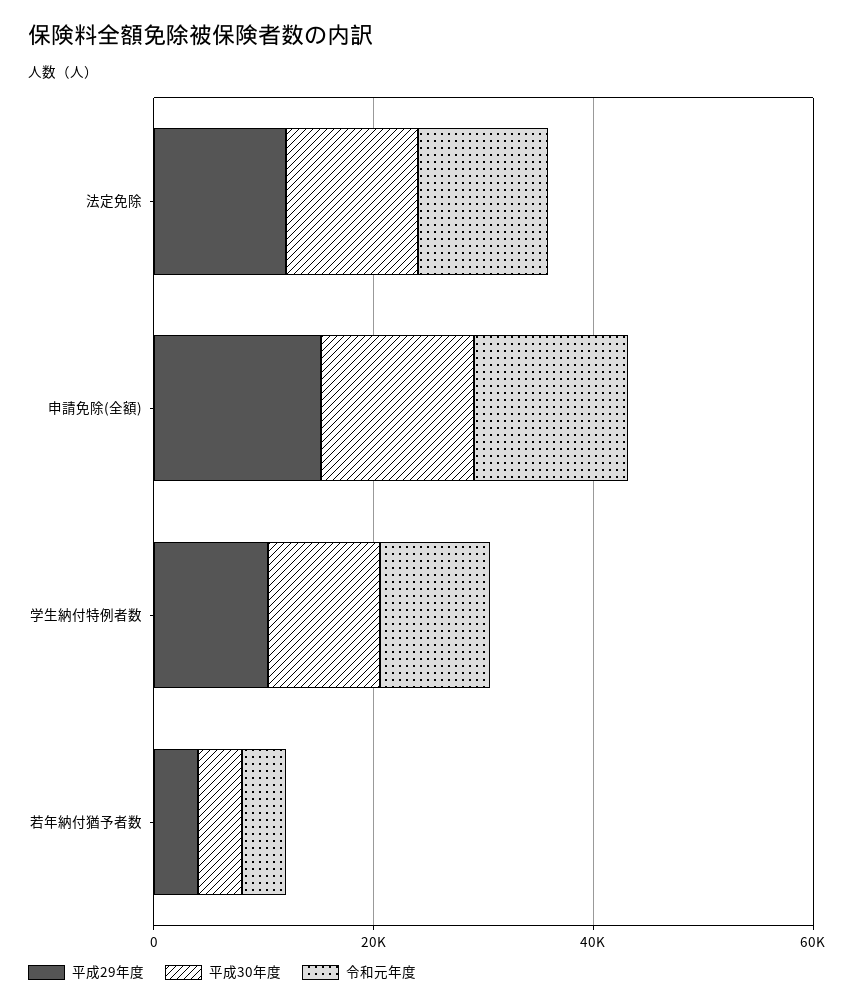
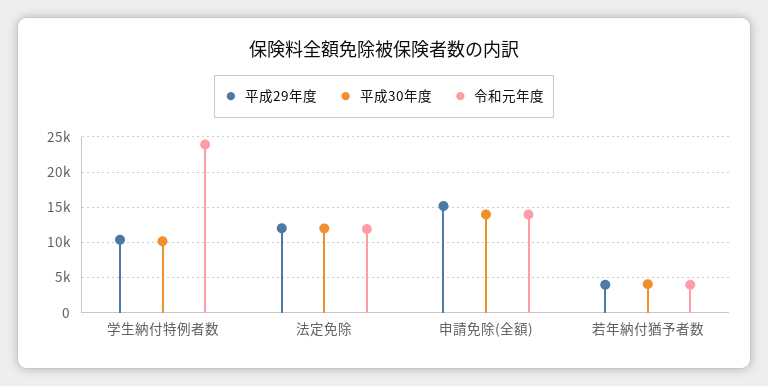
令和元年度, 学生納付特例者数: 10000 -> 24000

